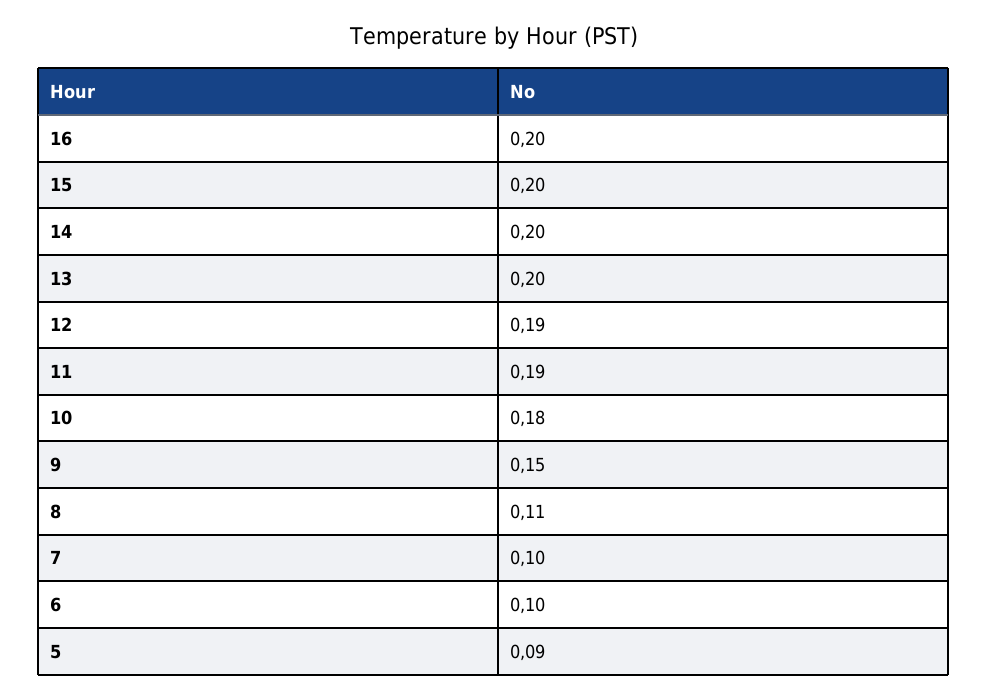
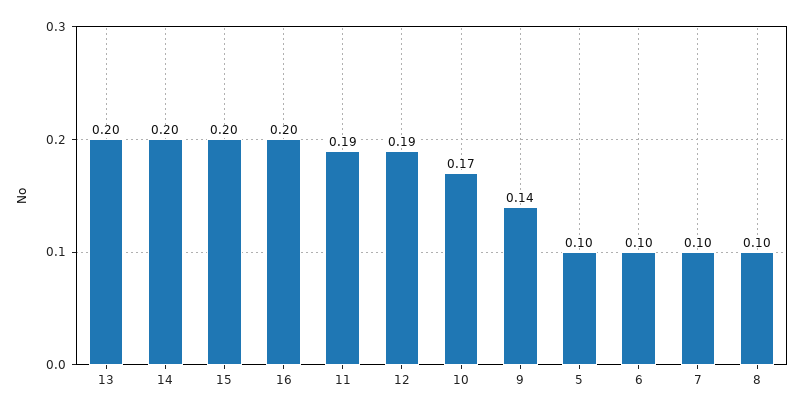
10: 0.18 -> 0.17
9: 0.15 -> 0.14
8: 0.11 -> 0.1
5: 0.09 -> 0.1

